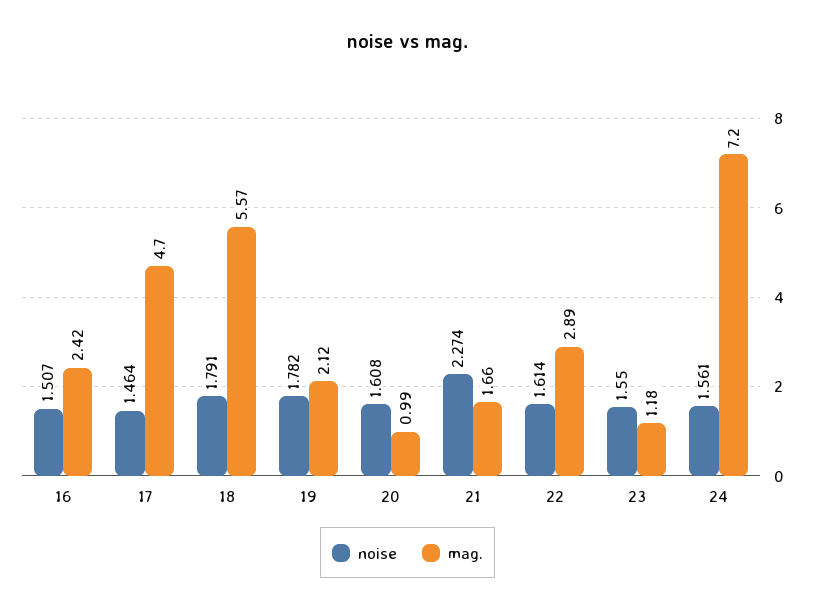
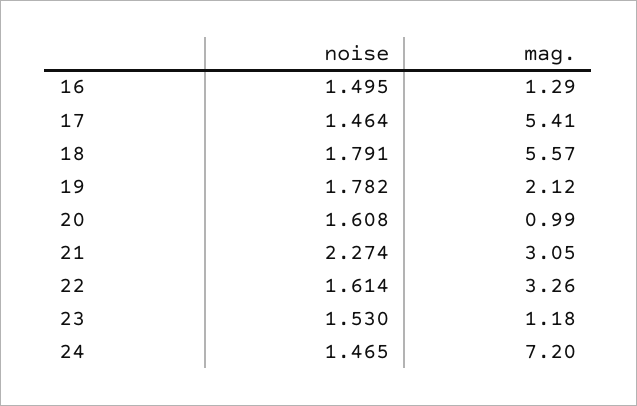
noise, 16: 1.507 -> 1.495
mag., 16: 2.42 -> 1.29
mag., 17: 4.7 -> 5.41
mag., 21: 1.66 -> 3.05
mag., 22: 2.89 -> 3.26
noise, 23: 1.55 -> 1.53
noise, 24: 1.561 -> 1.465

